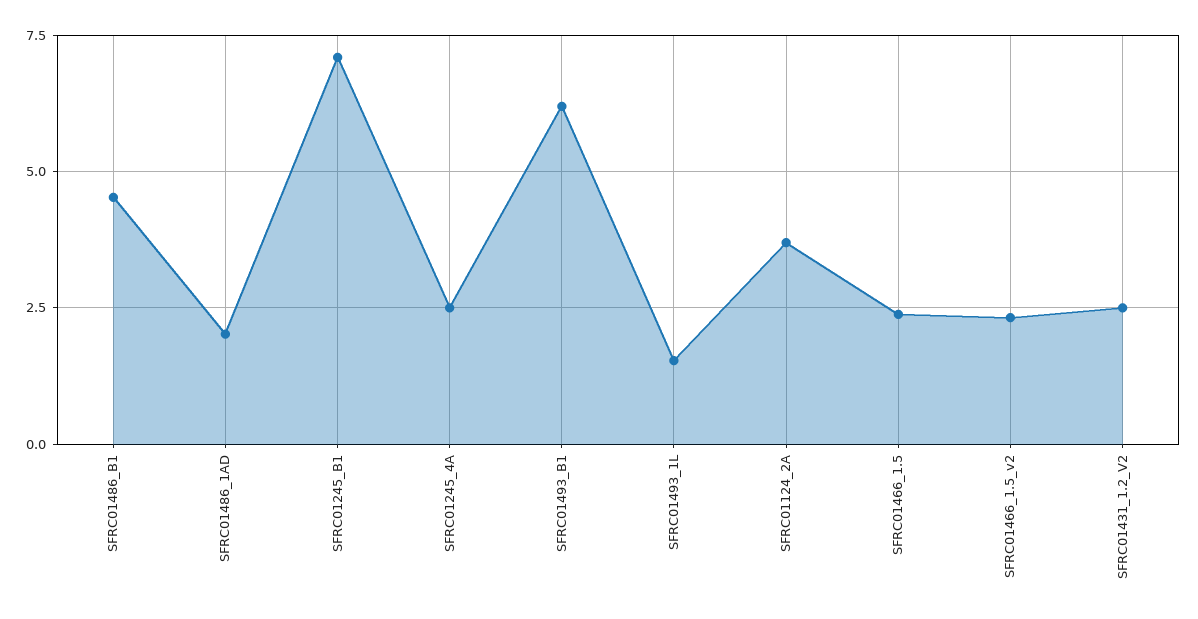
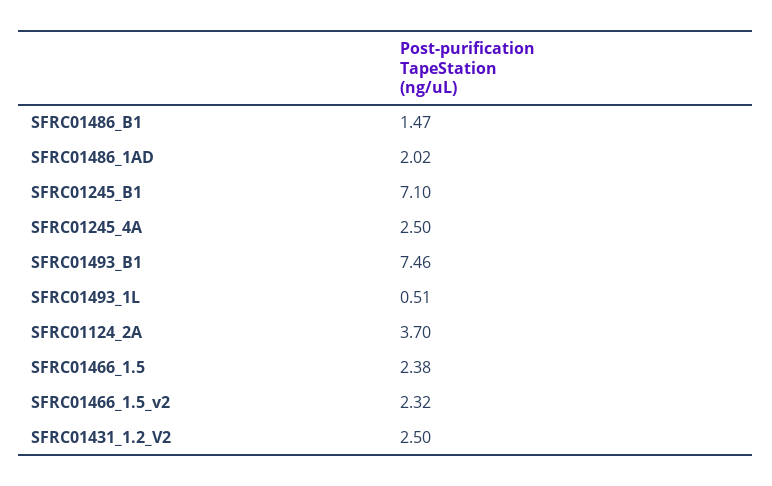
SFRC01486_B1: 4.5 -> 1.47
SFRC01493_B1: 6.25 -> 7.46
SFRC01493_1L: 1.5 -> 0.51

